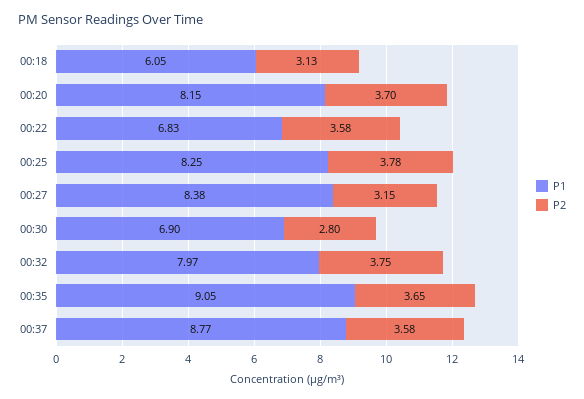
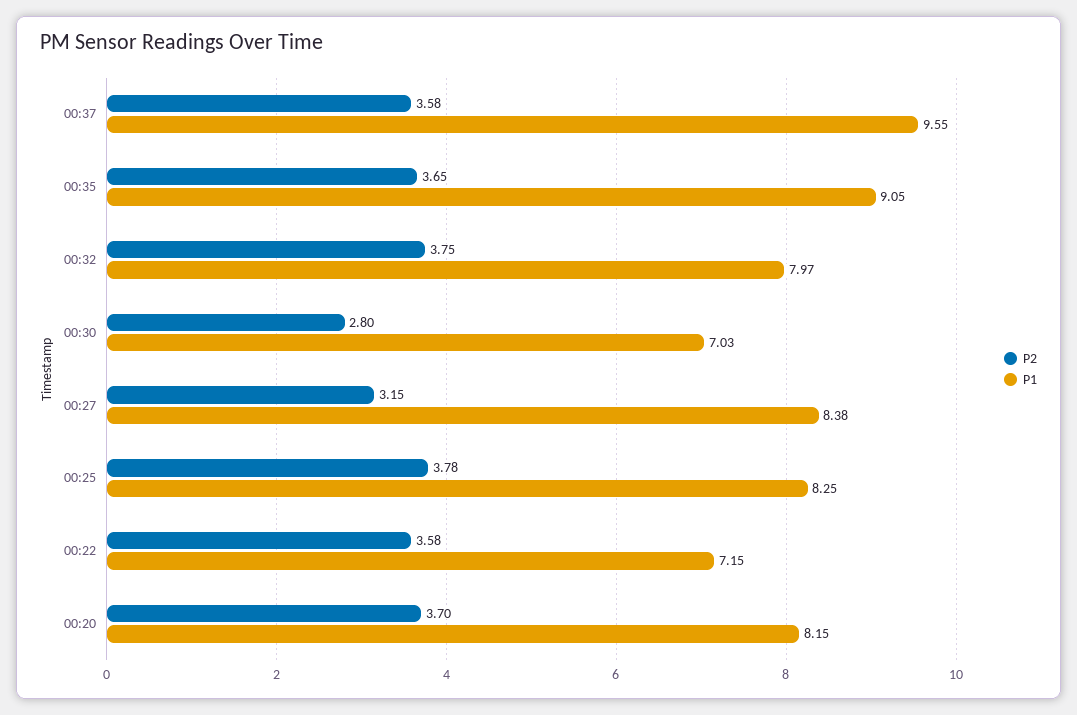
P1, 00:18: 6.05 -> none
P2, 00:18: 3.13 -> none
P1, 00:22: 6.83 -> 7.15
P1, 00:30: 6.9 -> 7.03
P1, 00:37: 8.77 -> 9.55

